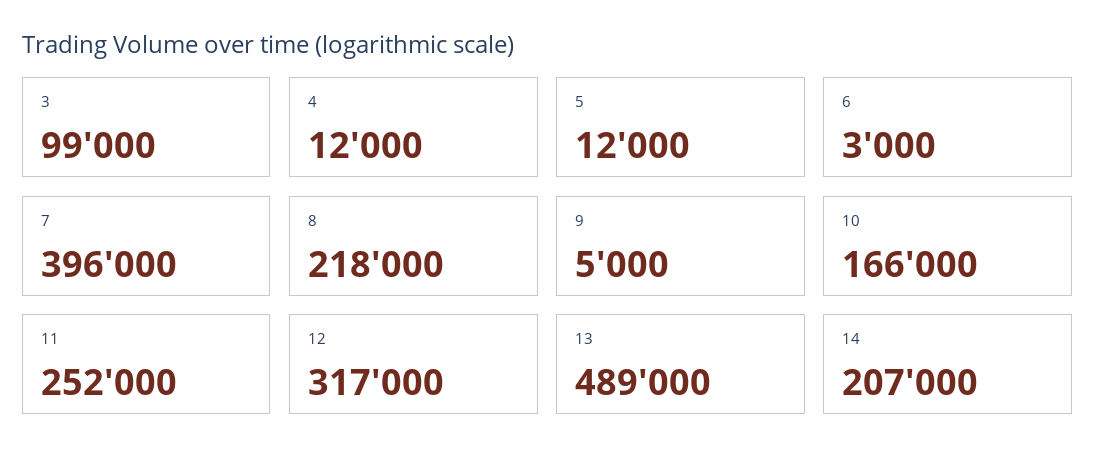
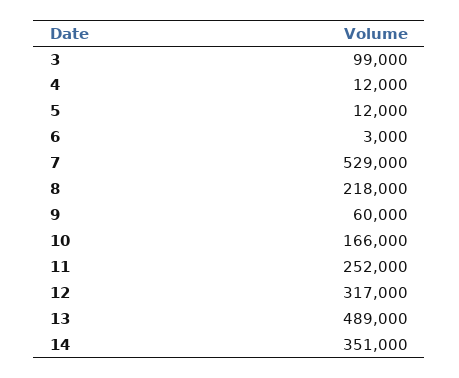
7: 396000 -> 529000
9: 5000 -> 60000
14: 207000 -> 351000

